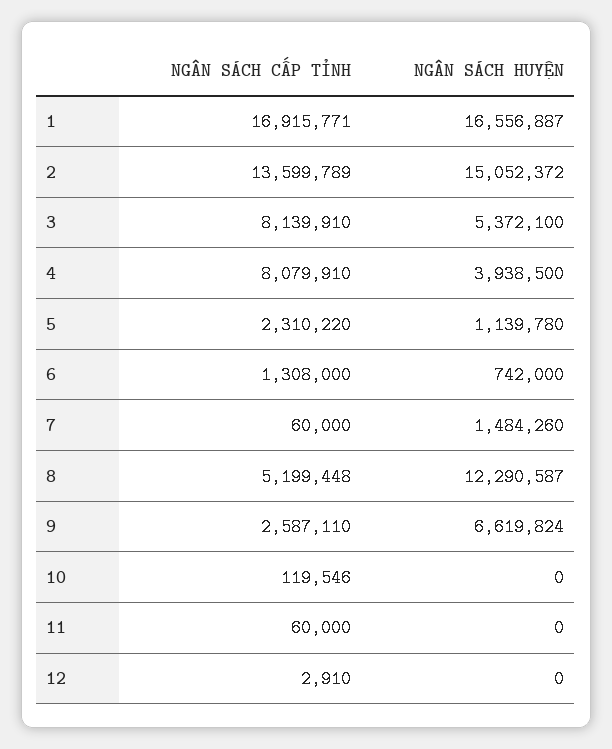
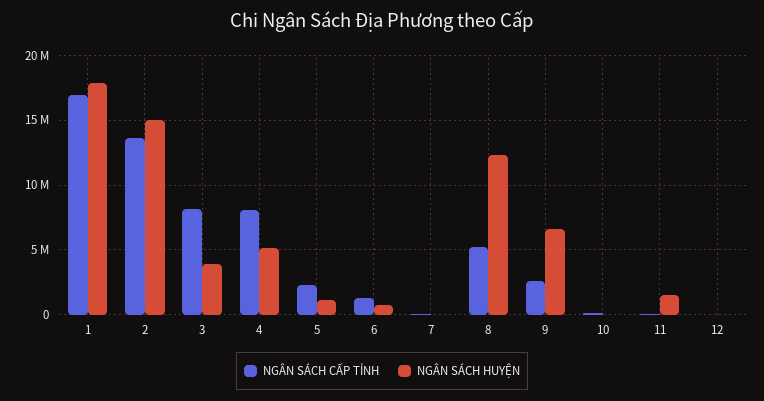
NGÂN SÁCH HUYỆN, 1: 16556887 -> 18000000
NGÂN SÁCH HUYỆN, 3: 5372100 -> 4000000
NGÂN SÁCH HUYỆN, 4: 3938500 -> 5000000
NGÂN SÁCH HUYỆN, 7: 1484260 -> 0
NGÂN SÁCH HUYỆN, 11: 0 -> 1500000

